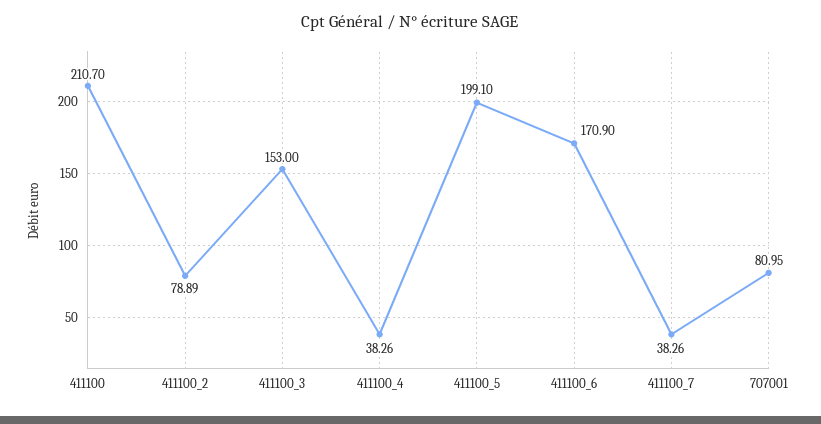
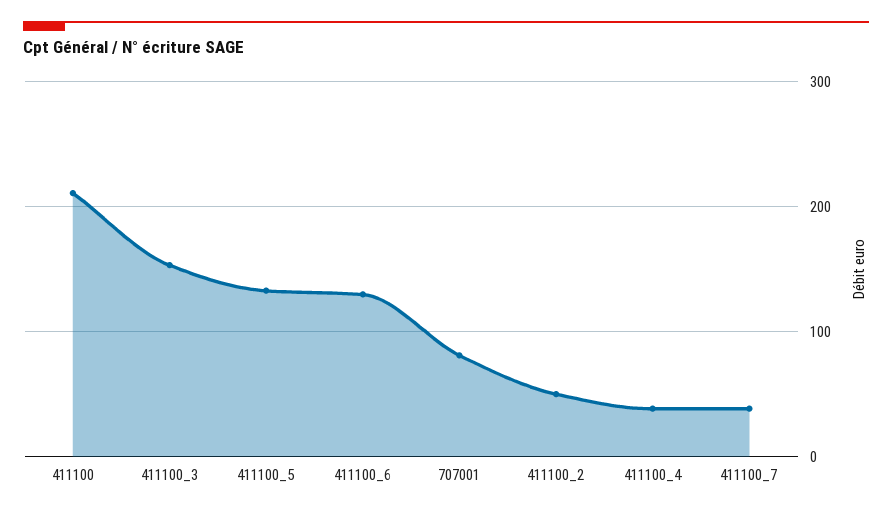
411100_2: 78.89 -> 50
411100_5: 199.1 -> 130
411100_6: 170.9 -> 130

